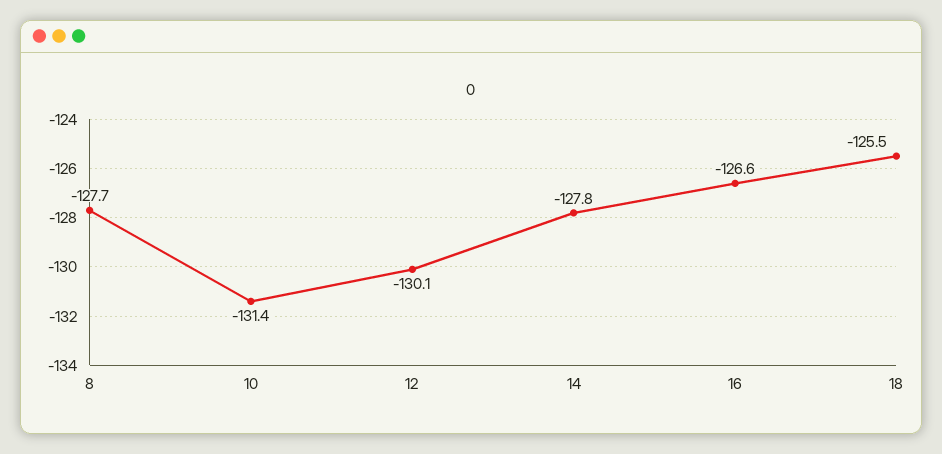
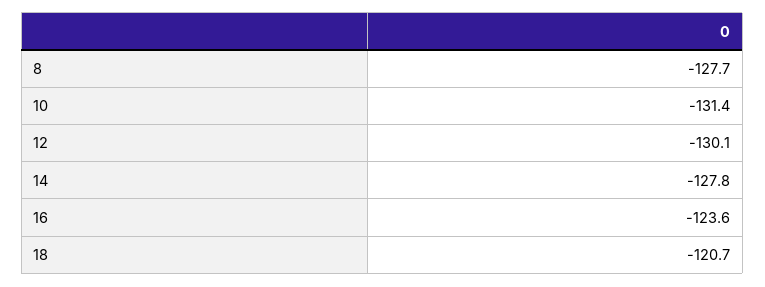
16: -126.6 -> -123.6
18: -125.5 -> -120.7

